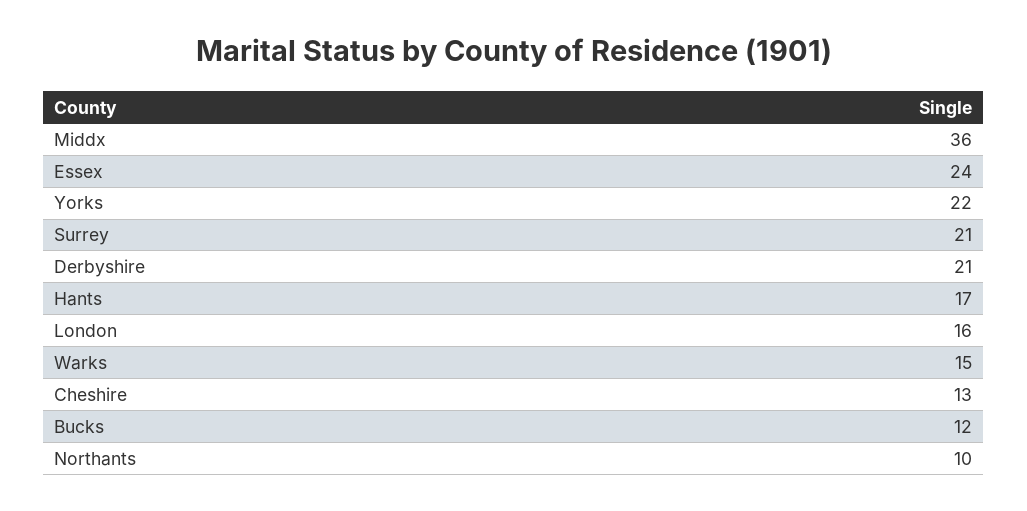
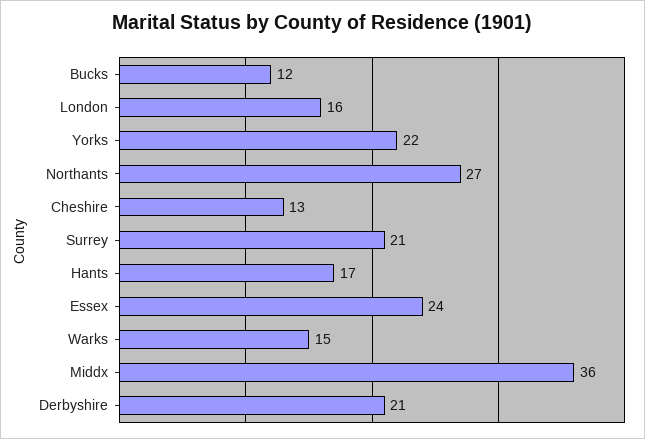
Northants: 10 -> 27

